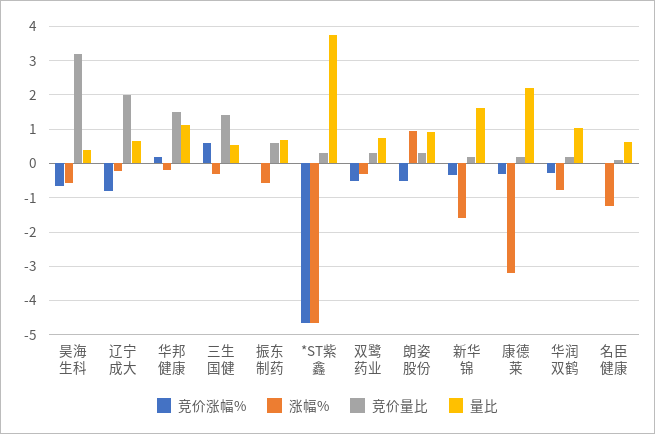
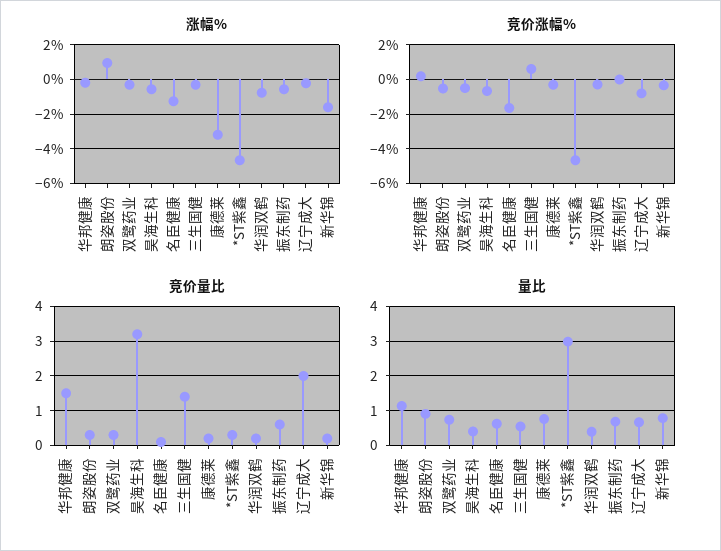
量比, *ST紫鑫: 3.8 -> 3
量比, 新华锦: 1.6 -> 0.8
量比, 康德莱: 2.2 -> 0.8
量比, 华润双鹤: 1 -> 0.4
竞价涨幅%, 名臣健康: 0 -> -1.5

